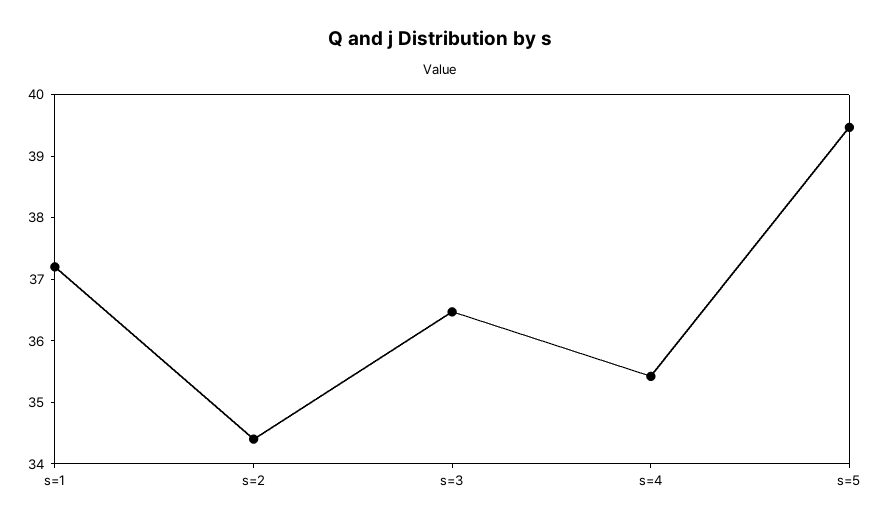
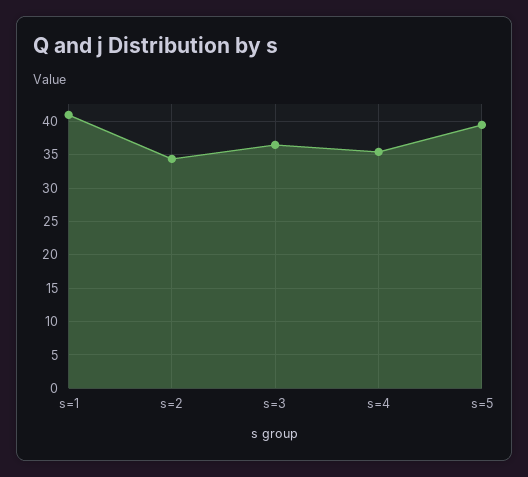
s=1: 37.2 -> 41

